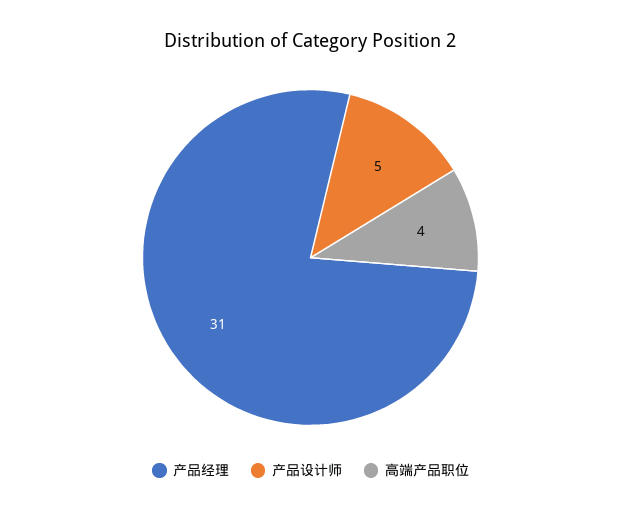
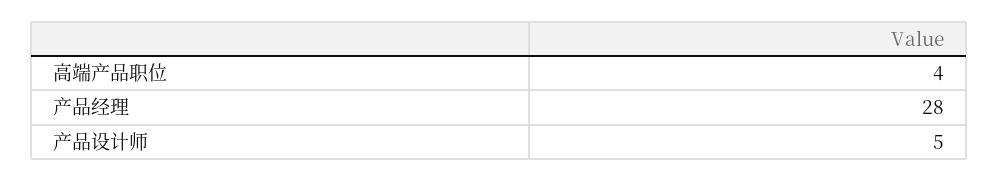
产品经理: 31 -> 28

